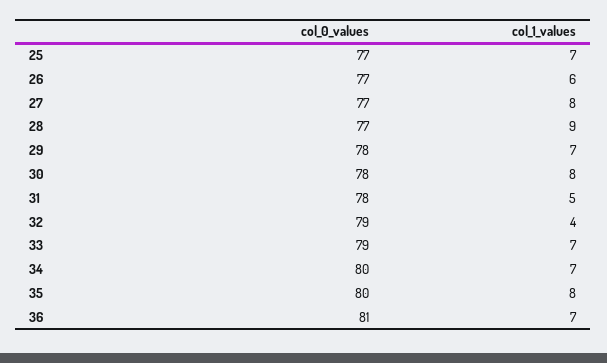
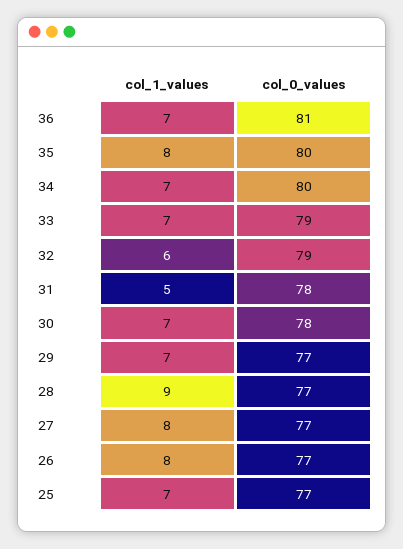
col_1_values, 26: 6 -> 8
col_0_values, 29: 78 -> 77
col_1_values, 30: 8 -> 7
col_1_values, 32: 4 -> 6

